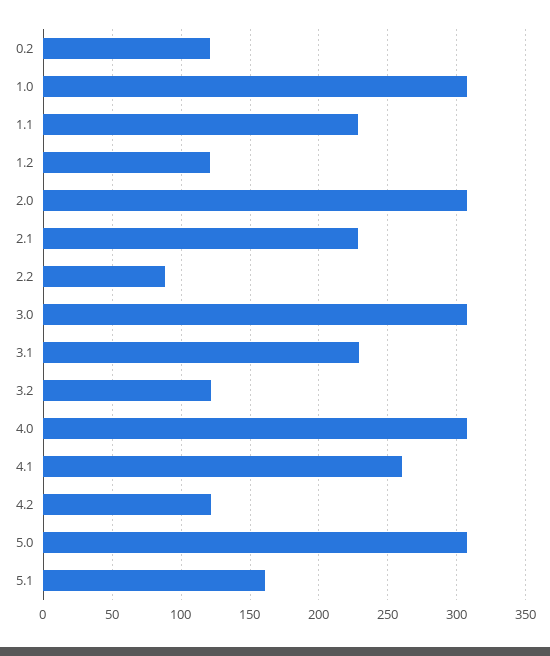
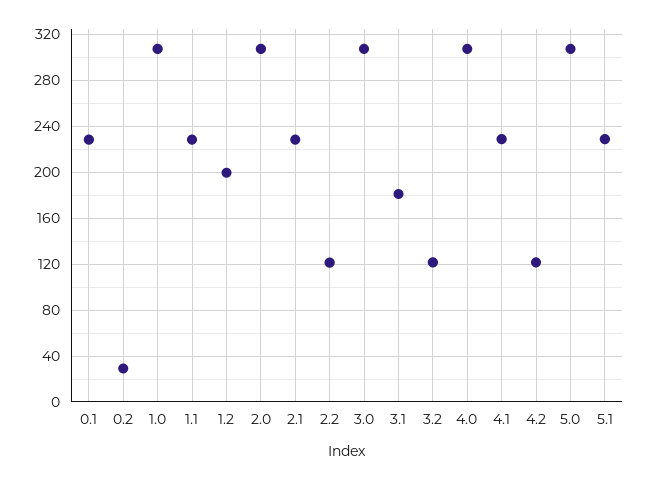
0.2: 120 -> 30
1.2: 120 -> 200
2.2: 90 -> 120
3.1: 230 -> 180
4.1: 260 -> 230
5.1: 160 -> 230
0.1: none -> 230

